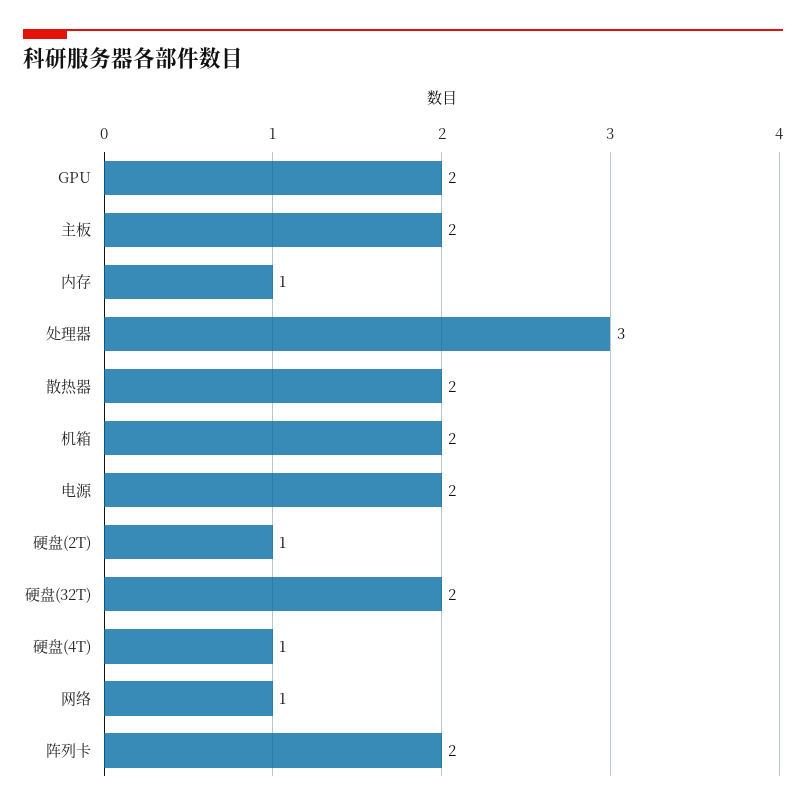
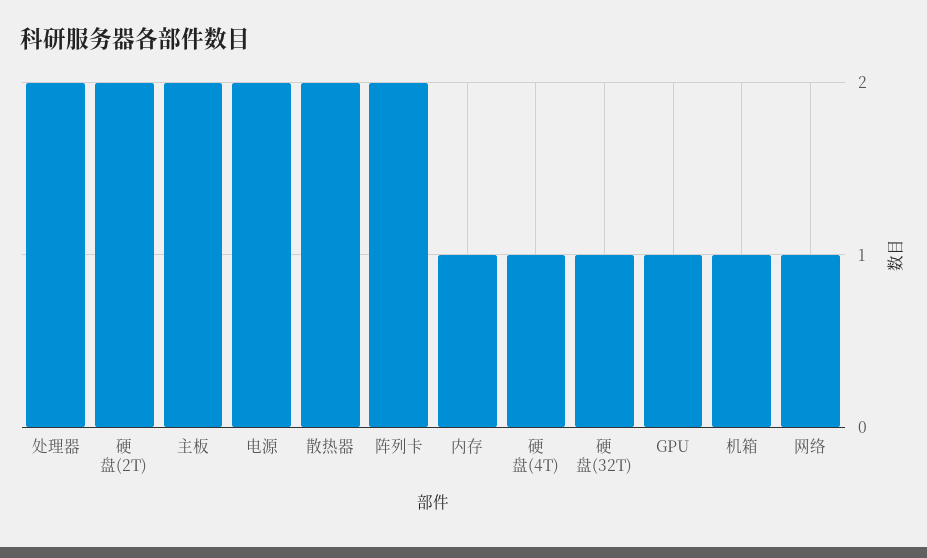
GPU: 2 -> 1
处理器: 3 -> 2
机箱: 2 -> 1
硬盘(2T): 1 -> 2
硬盘(32T): 2 -> 1

